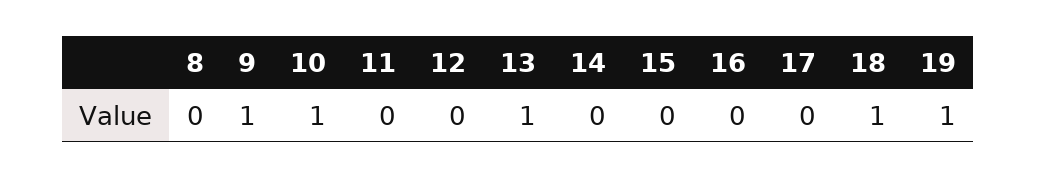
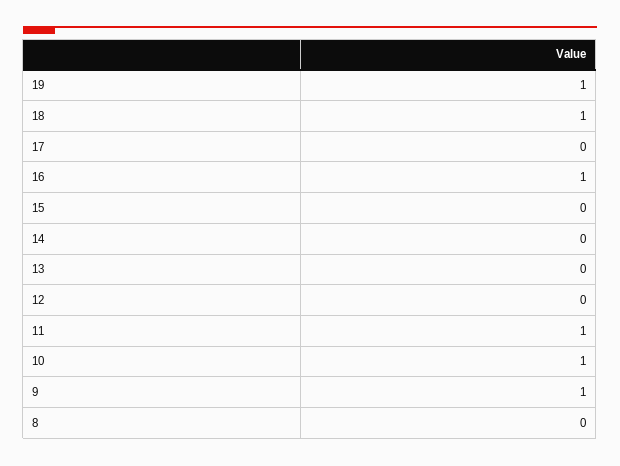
11: 0 -> 1
13: 1 -> 0
16: 0 -> 1

